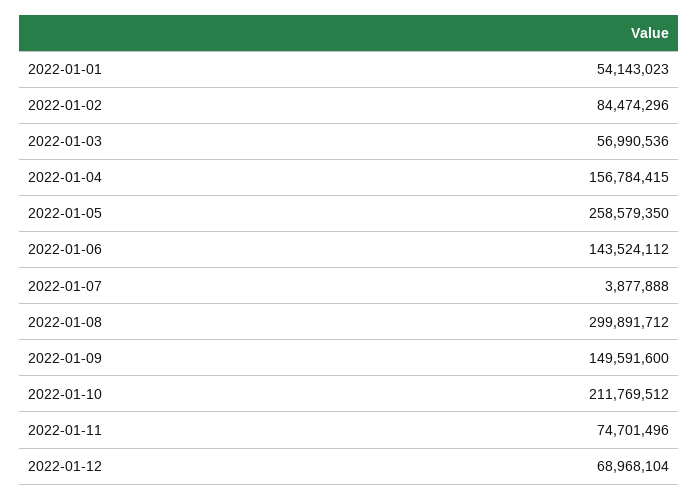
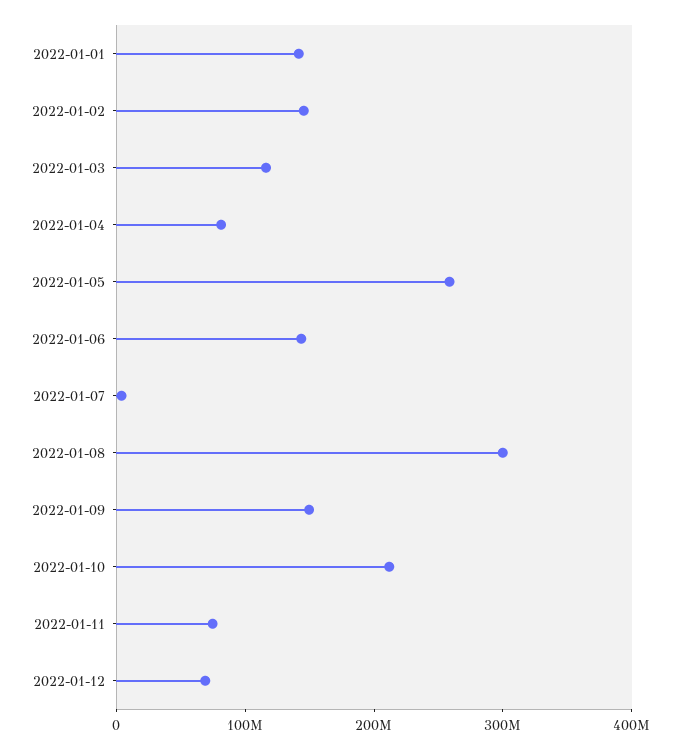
2022-01-01: 54143023 -> 140000000
2022-01-02: 84474296 -> 140000000
2022-01-03: 56990536 -> 120000000
2022-01-04: 156784415 -> 80000000

